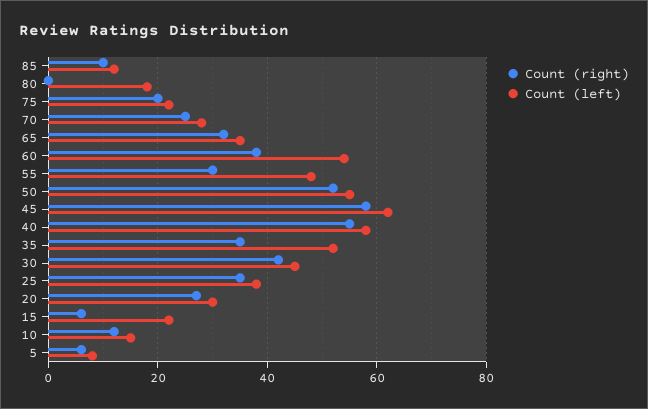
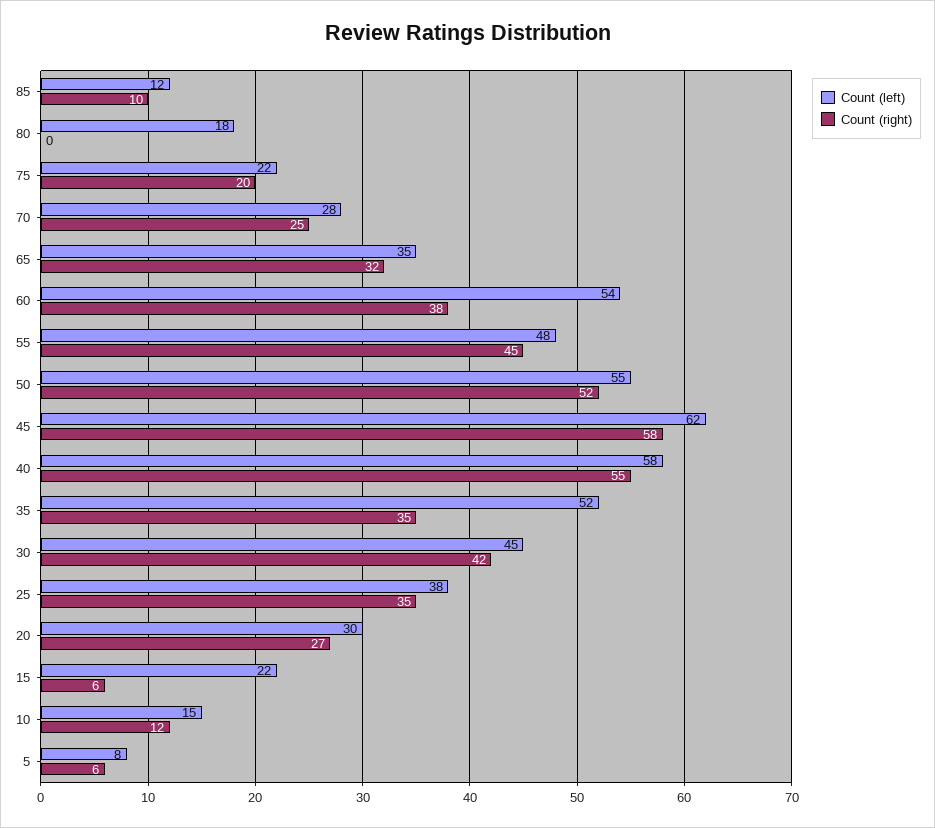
Count (right), 55: 30 -> 45

